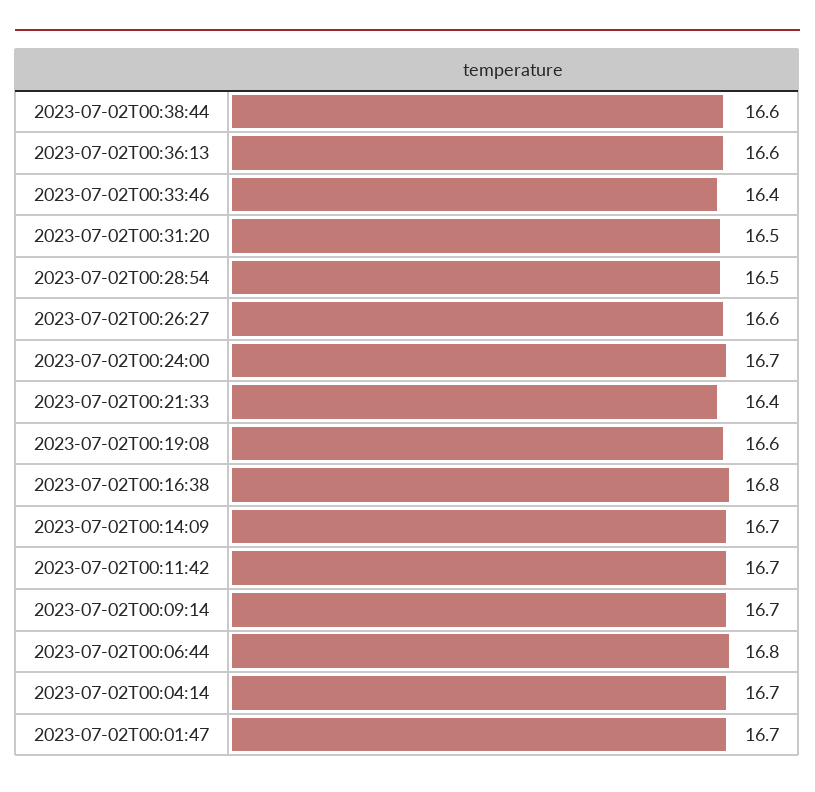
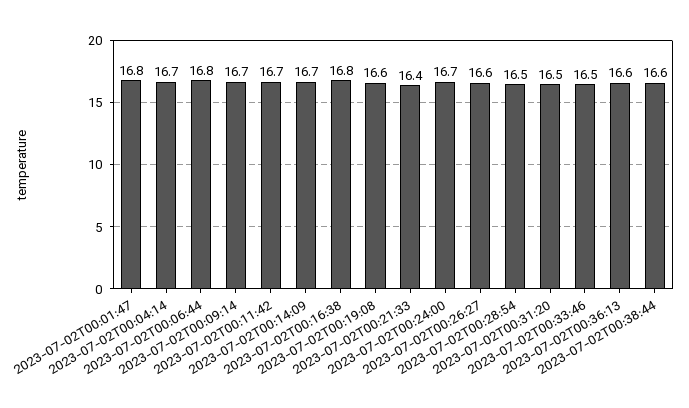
2023-07-02T00:33:46: 16.4 -> 16.5
2023-07-02T00:01:47: 16.7 -> 16.8

